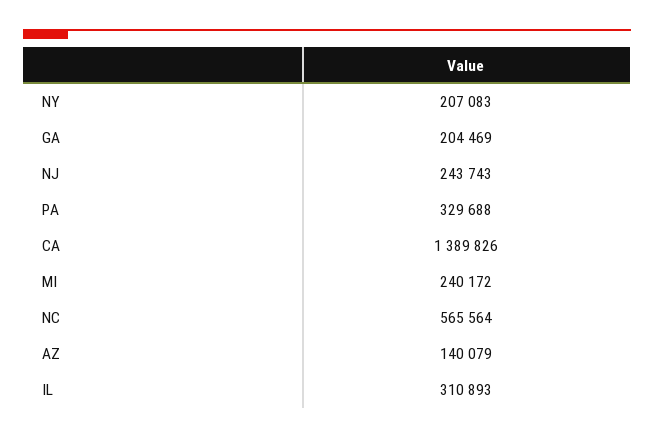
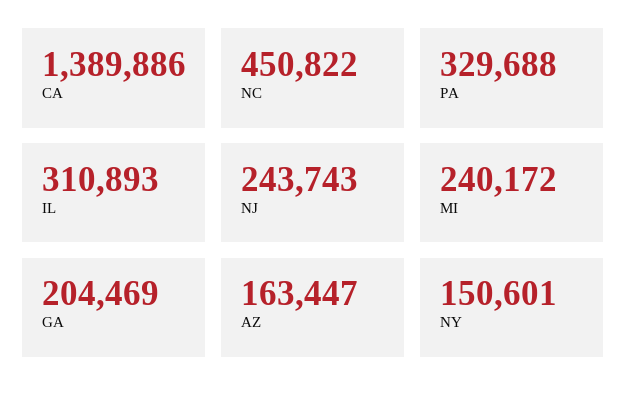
NY: 207083 -> 150601
CA: 1389826 -> 1389886
NC: 565564 -> 450822
AZ: 140079 -> 163447

